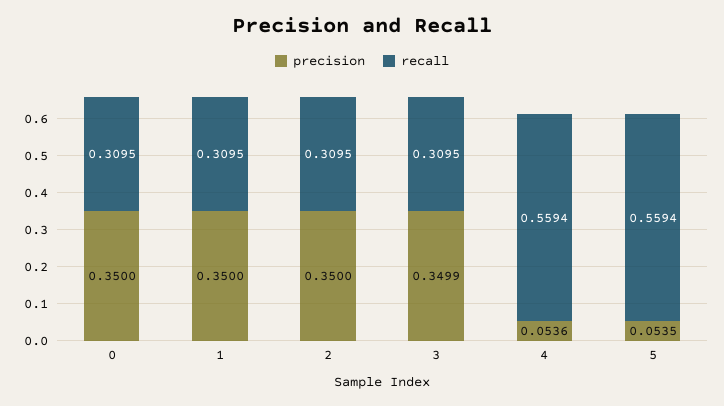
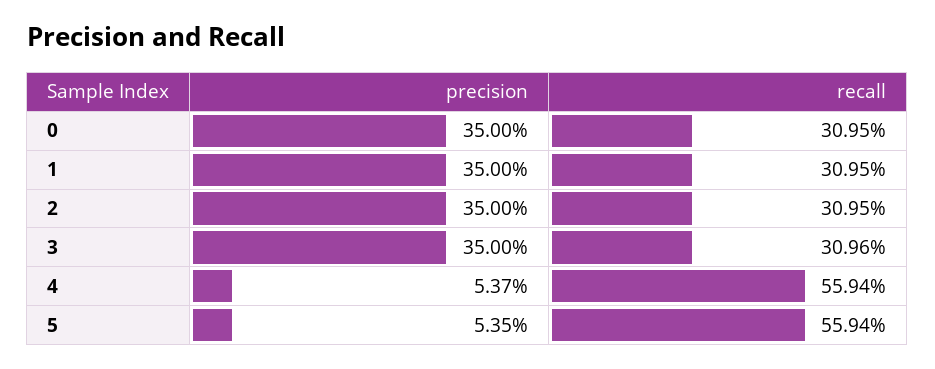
precision, 3: 0.3499 -> 0.35
recall, 3: 0.3095 -> 0.3096
precision, 4: 0.0536 -> 0.0537

